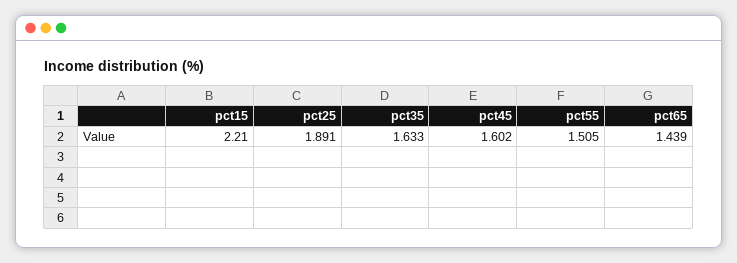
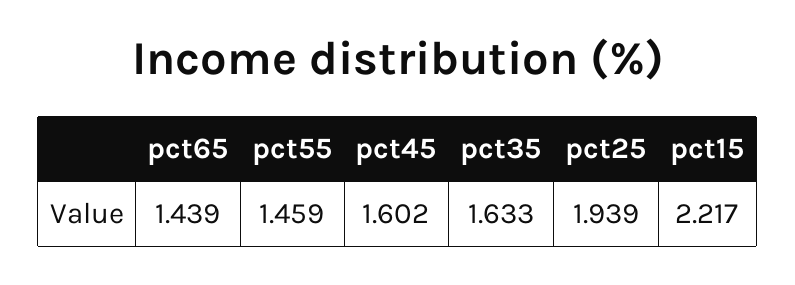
pct15: 2.21 -> 2.217
pct25: 1.891 -> 1.939
pct55: 1.505 -> 1.459

